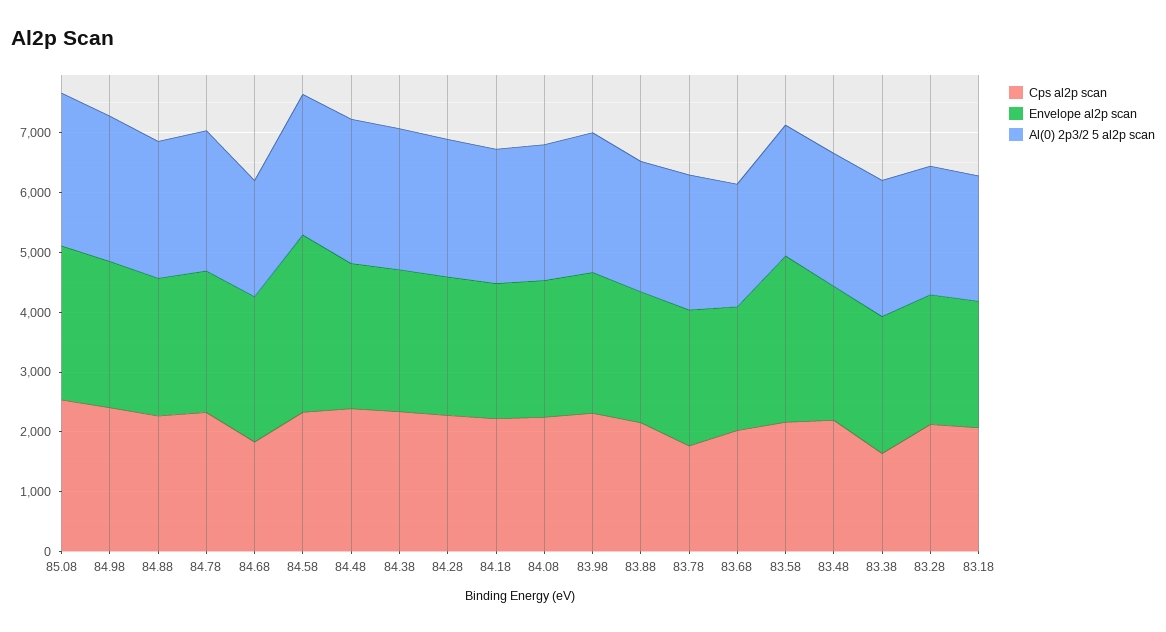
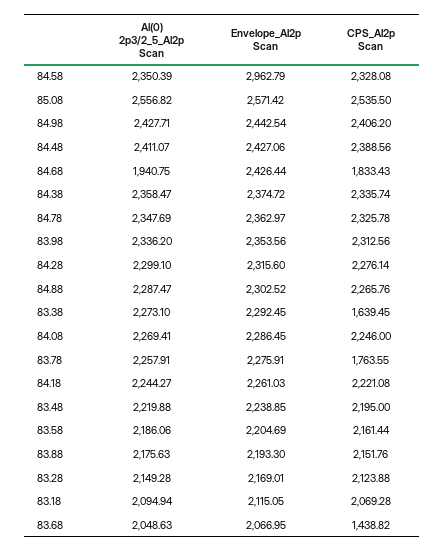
Cps al2p scan, 83.68: 2000 -> 1438.82
Envelope al2p scan, 83.58: 2800 -> 2204.69

